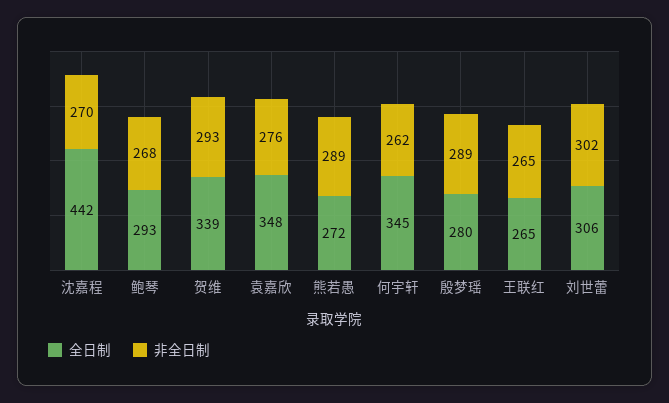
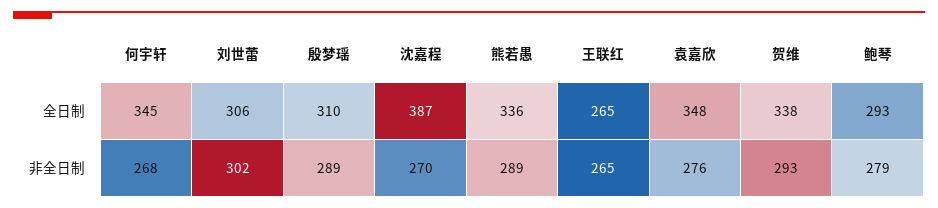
全日制, 沈嘉程: 442 -> 387
非全日制, 鲍琴: 268 -> 279
全日制, 贺维: 339 -> 338
全日制, 熊若愚: 272 -> 336
非全日制, 何宇轩: 262 -> 268
全日制, 殷梦瑶: 280 -> 310

